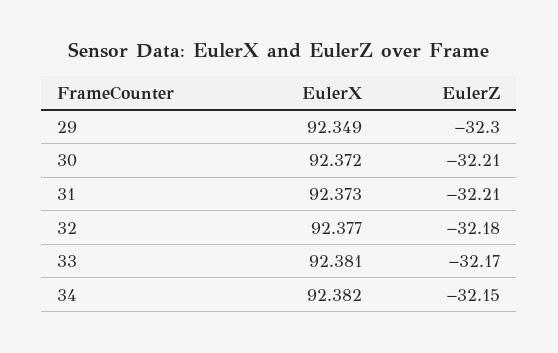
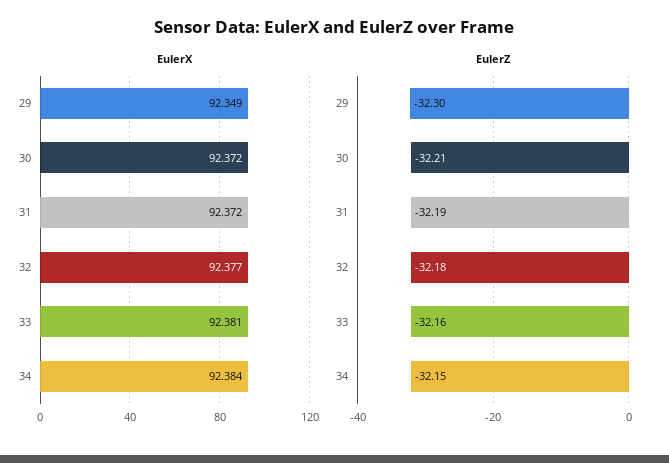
EulerX, 31: 92.373 -> 92.372
EulerZ, 31: -32.21 -> -32.19
EulerZ, 33: -32.17 -> -32.16
EulerX, 34: 92.382 -> 92.384

